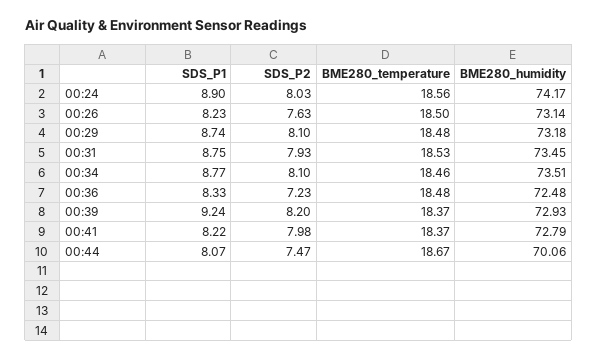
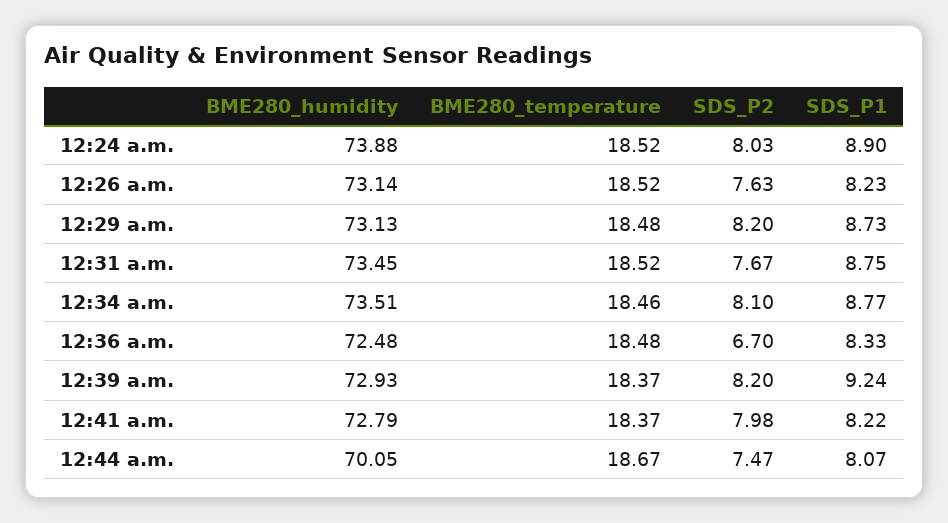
BME280_temperature, 00:24: 18.56 -> 18.52
BME280_humidity, 00:24: 74.17 -> 73.88
BME280_temperature, 00:26: 18.5 -> 18.52
SDS_P1, 00:29: 8.74 -> 8.73
SDS_P2, 00:29: 8.1 -> 8.2
BME280_humidity, 00:29: 73.18 -> 73.13
SDS_P2, 00:31: 7.93 -> 7.67
BME280_temperature, 00:31: 18.53 -> 18.52
SDS_P2, 00:36: 7.23 -> 6.7
BME280_humidity, 00:44: 70.06 -> 70.05

